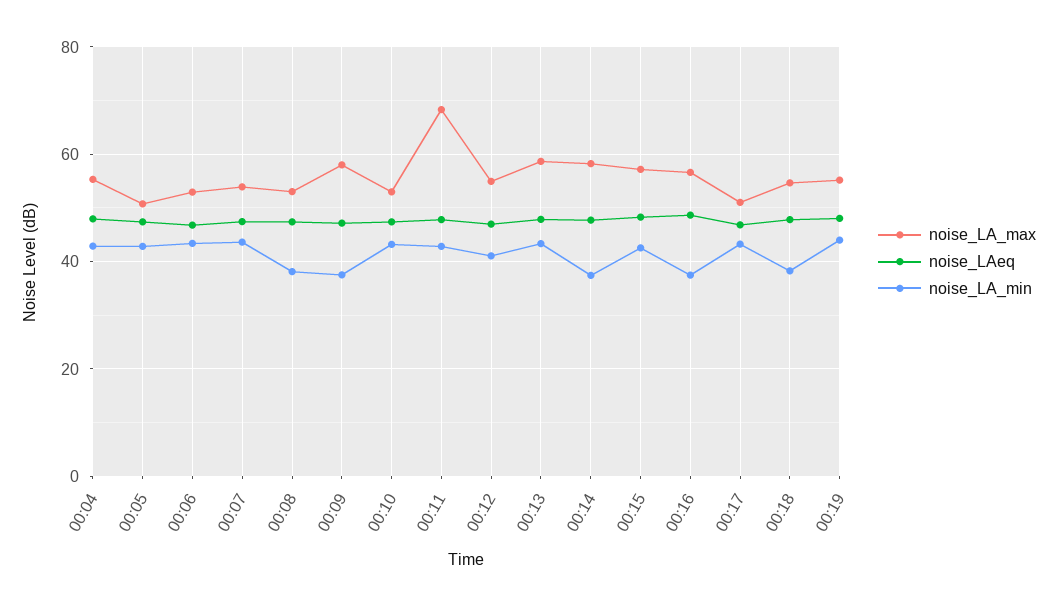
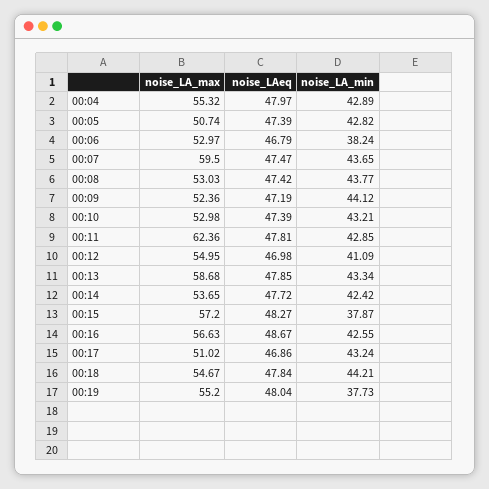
noise_LA_min, 00:06: 44 -> 38.24
noise_LA_max, 00:07: 54 -> 59.5
noise_LA_min, 00:08: 38 -> 43.77
noise_LA_max, 00:09: 58 -> 52.36
noise_LA_min, 00:09: 38 -> 44.12
noise_LA_max, 00:11: 68 -> 62.36
noise_LA_max, 00:14: 58 -> 53.65
noise_LA_min, 00:14: 38 -> 42.42
noise_LA_min, 00:15: 42 -> 37.87
noise_LA_min, 00:16: 38 -> 42.55
noise_LA_min, 00:18: 38 -> 44.21
noise_LA_min, 00:19: 44 -> 37.73

